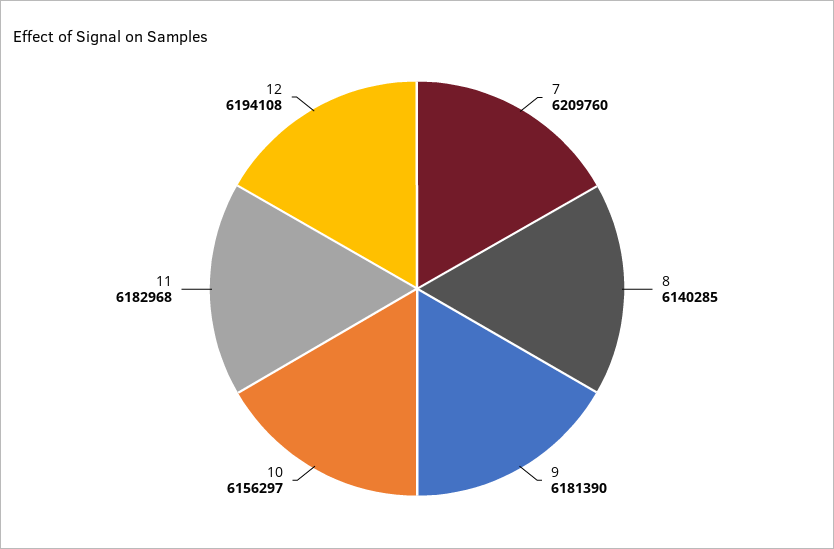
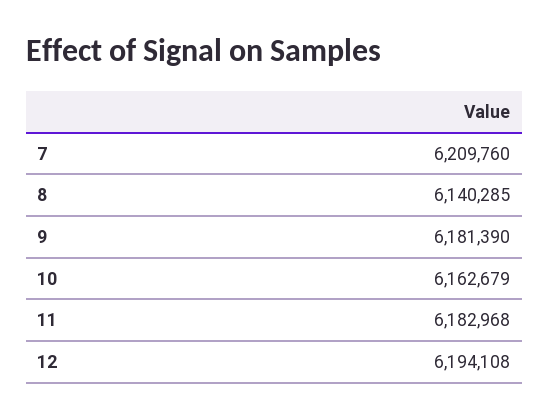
10: 6156297 -> 6162679

